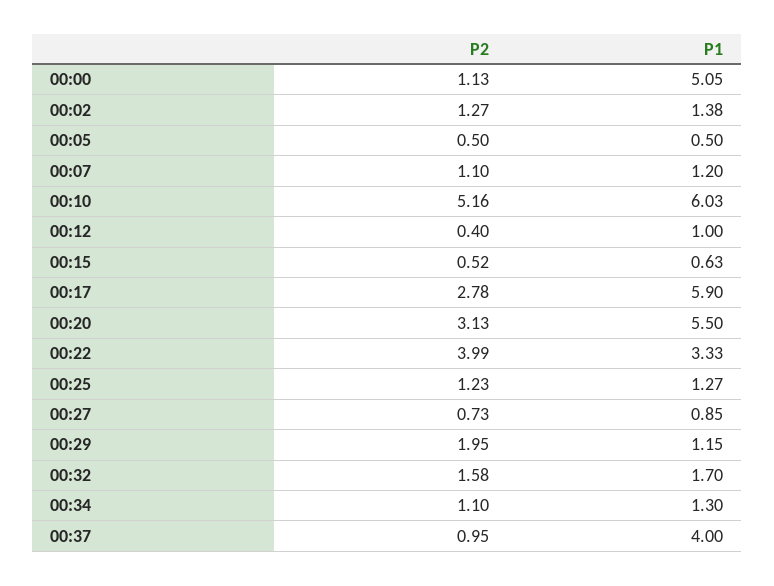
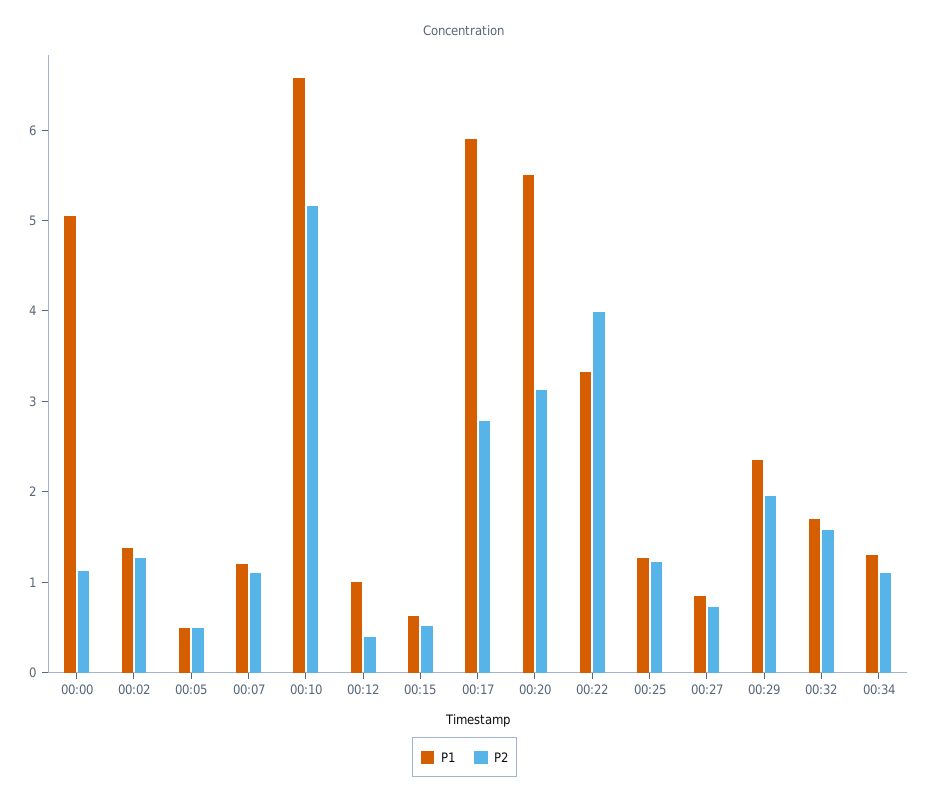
P1, 00:10: 6.03 -> 6.6
P1, 00:29: 1.15 -> 2.4
P2, 00:37: 0.95 -> none
P1, 00:37: 4 -> none

